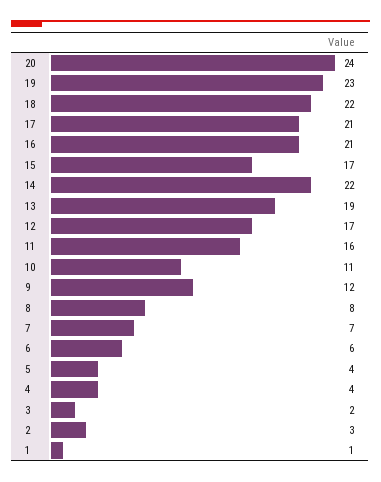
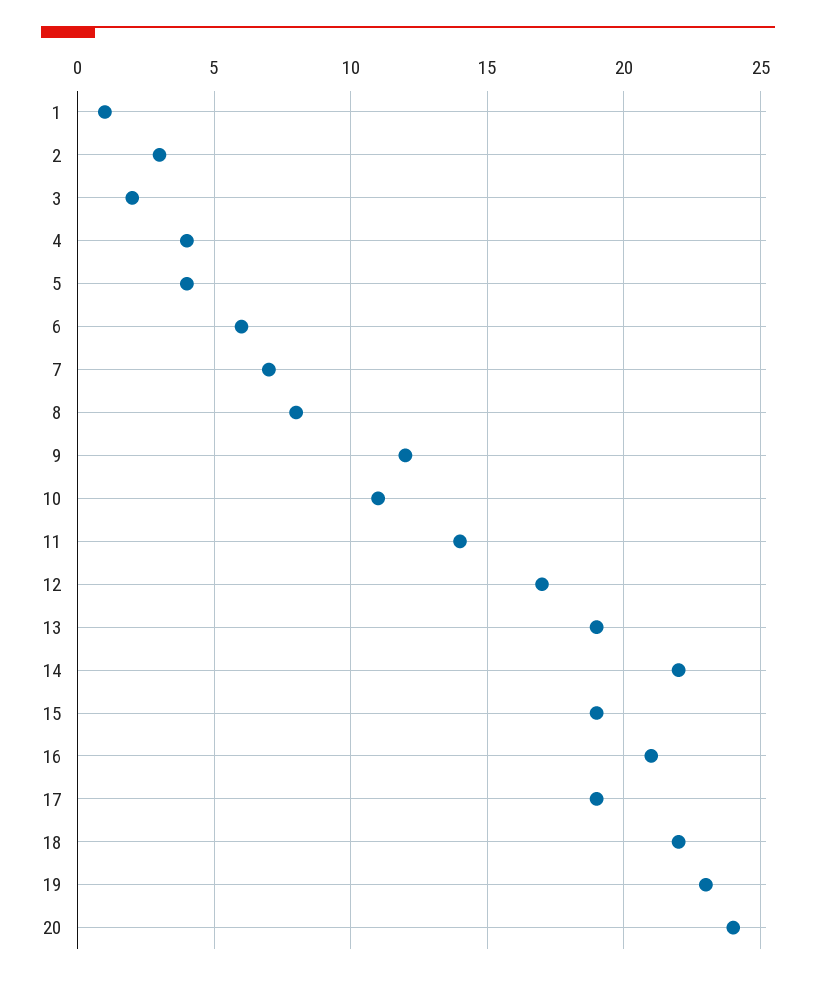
17: 21 -> 19
15: 17 -> 19
11: 16 -> 14

